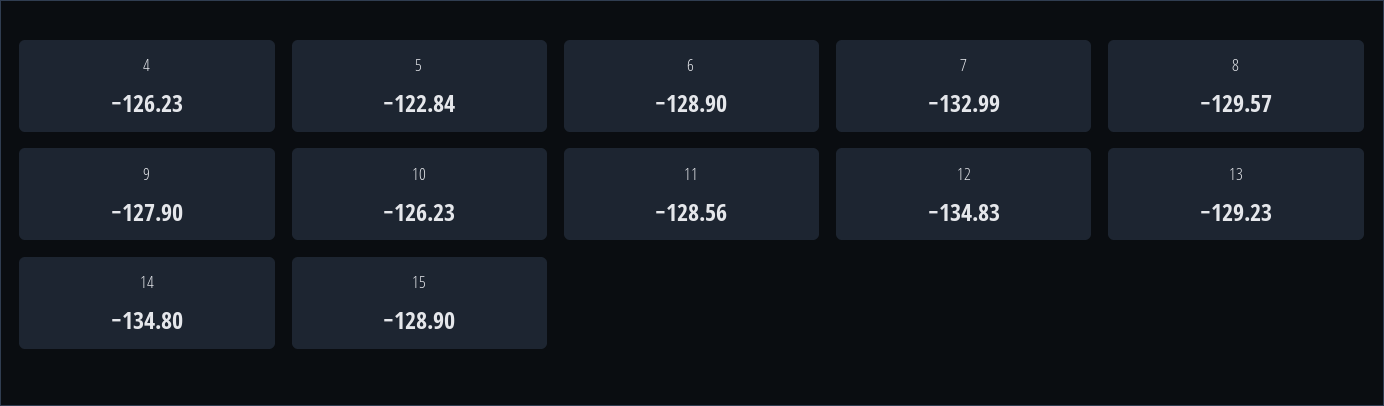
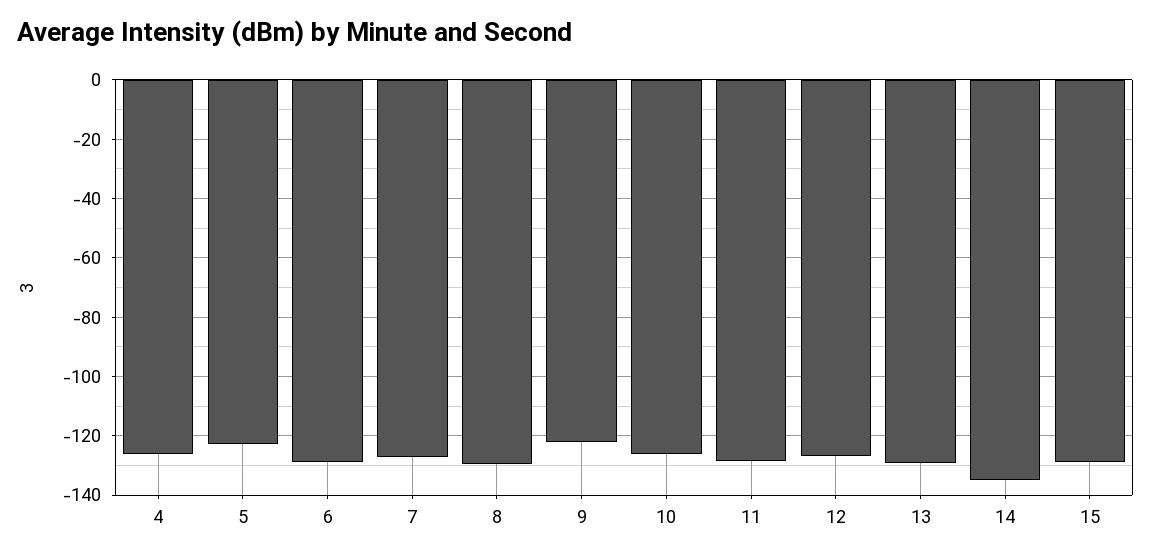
7: -132.99 -> -127.5
9: -127.9 -> -122.5
12: -134.83 -> -127.5

